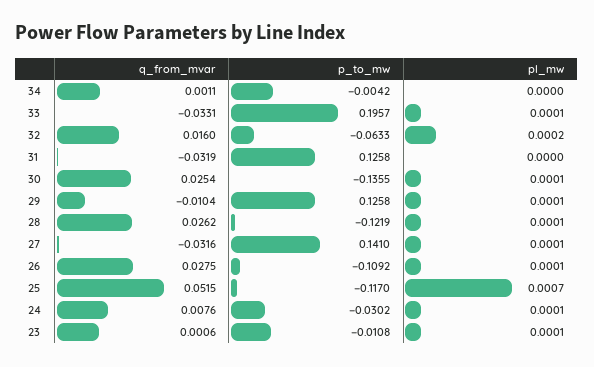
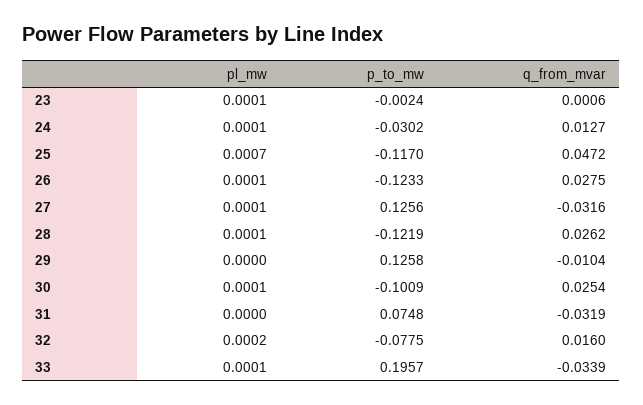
q_from_mvar, 34: 0.0011 -> none
p_to_mw, 34: -0.0042 -> none
pl_mw, 34: 0 -> none
q_from_mvar, 33: -0.0331 -> -0.0339
p_to_mw, 32: -0.0633 -> -0.0775
p_to_mw, 31: 0.1258 -> 0.0748
p_to_mw, 30: -0.1355 -> -0.1009
pl_mw, 29: 0.0001 -> 0
p_to_mw, 27: 0.141 -> 0.1256
p_to_mw, 26: -0.1092 -> -0.1233
q_from_mvar, 25: 0.0515 -> 0.0472
q_from_mvar, 24: 0.0076 -> 0.0127
p_to_mw, 23: -0.0108 -> -0.0024

